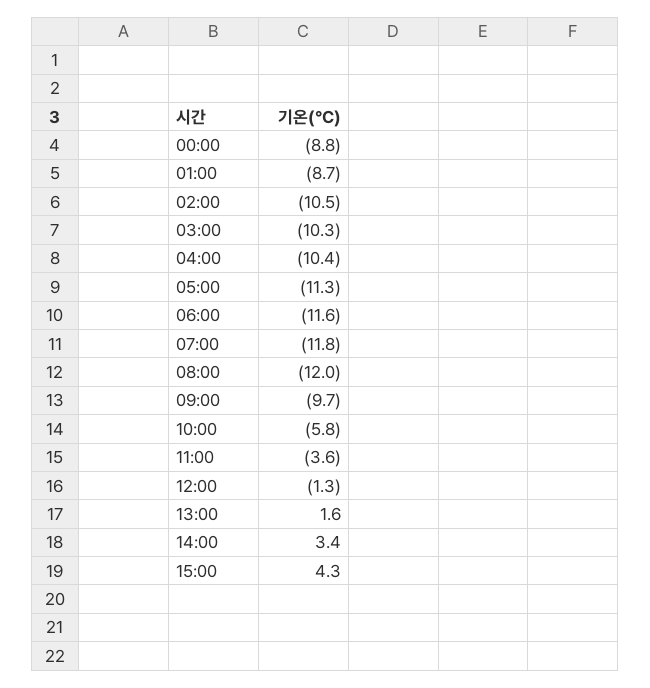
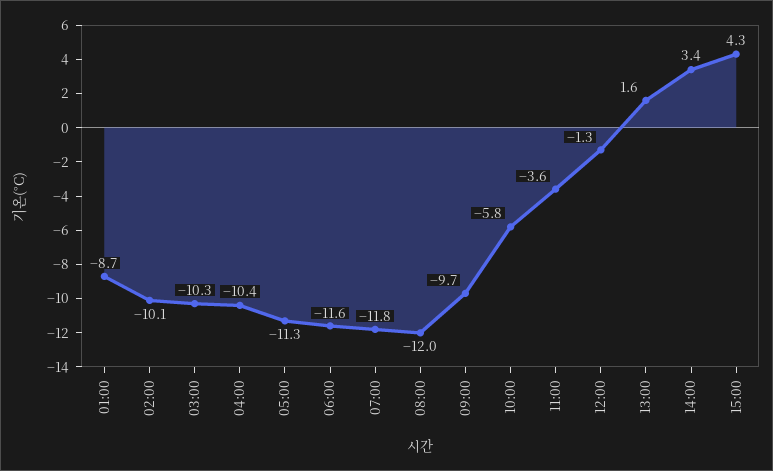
00:00: -8.8 -> none
02:00: -10.5 -> -10.1

